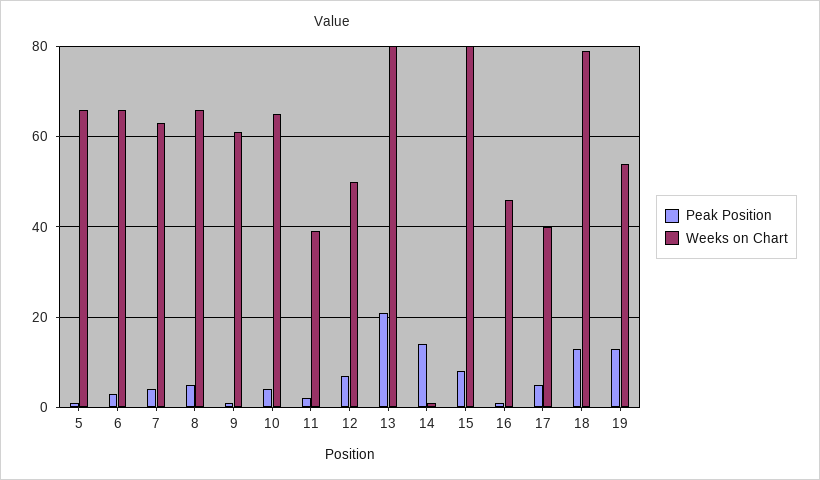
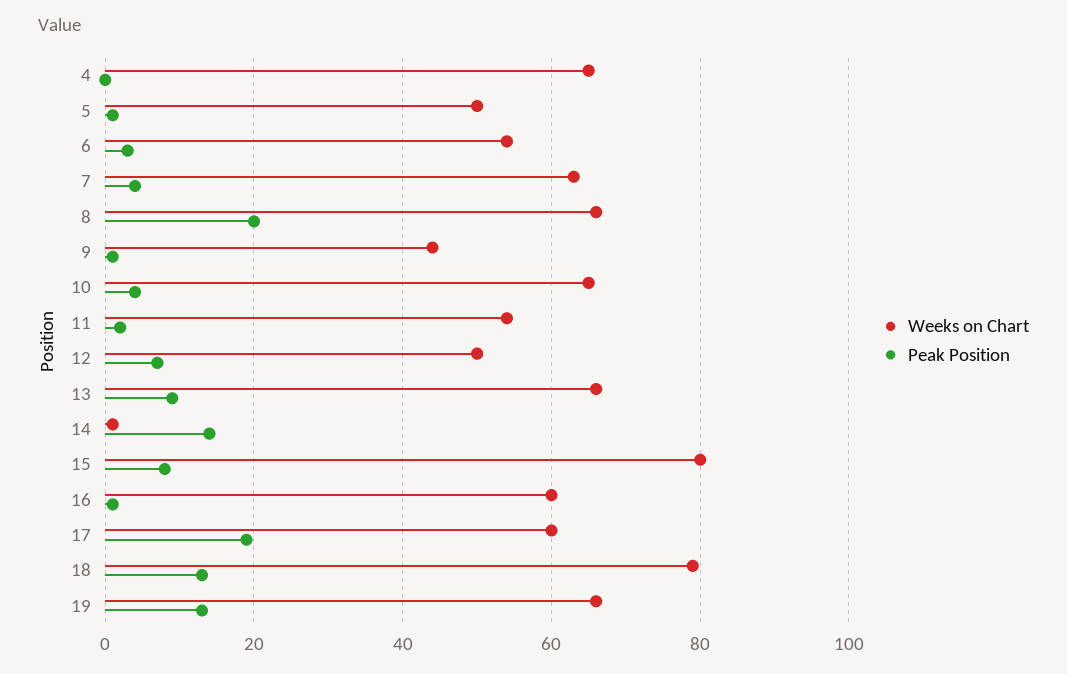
Weeks on Chart, 5: 65 -> 50
Weeks on Chart, 6: 65 -> 55
Peak Position, 8: 5 -> 20
Weeks on Chart, 9: 60 -> 45
Weeks on Chart, 11: 40 -> 55
Peak Position, 13: 20 -> 10
Weeks on Chart, 13: 80 -> 65
Weeks on Chart, 16: 45 -> 60
Peak Position, 17: 5 -> 20
Weeks on Chart, 17: 40 -> 60
Weeks on Chart, 19: 55 -> 65
Weeks on Chart, 4: none -> 65
Peak Position, 4: none -> 0

